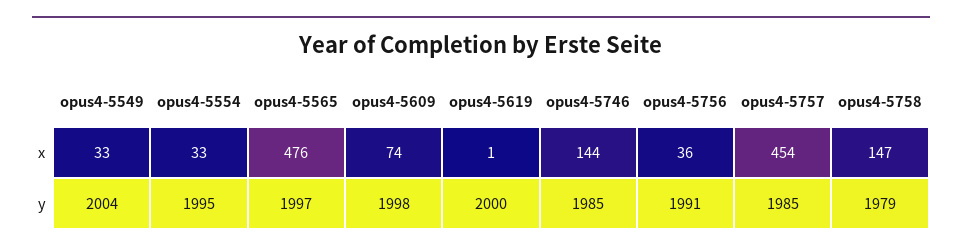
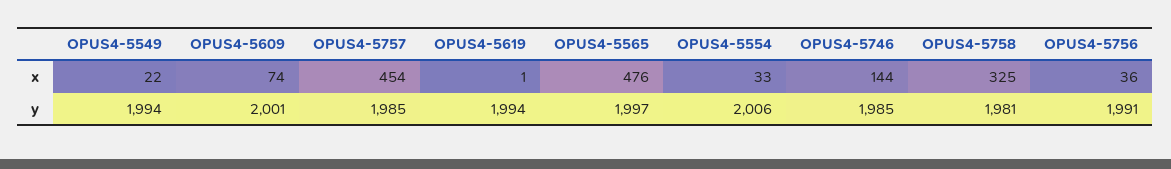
opus4-5549, x: 33 -> 22
opus4-5758, x: 147 -> 325
opus4-5549, y: 2004 -> 1994
opus4-5554, y: 1995 -> 2006
opus4-5609, y: 1998 -> 2001
opus4-5619, y: 2000 -> 1994
opus4-5758, y: 1979 -> 1981

